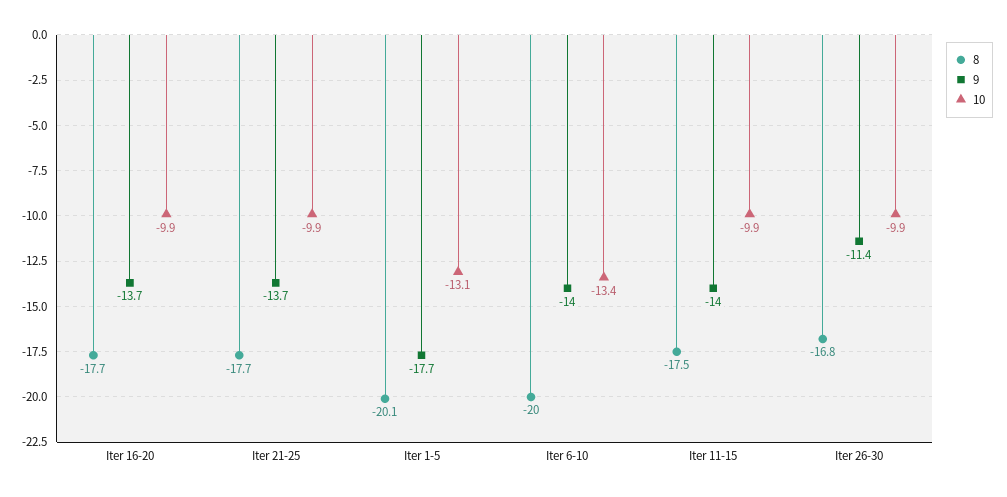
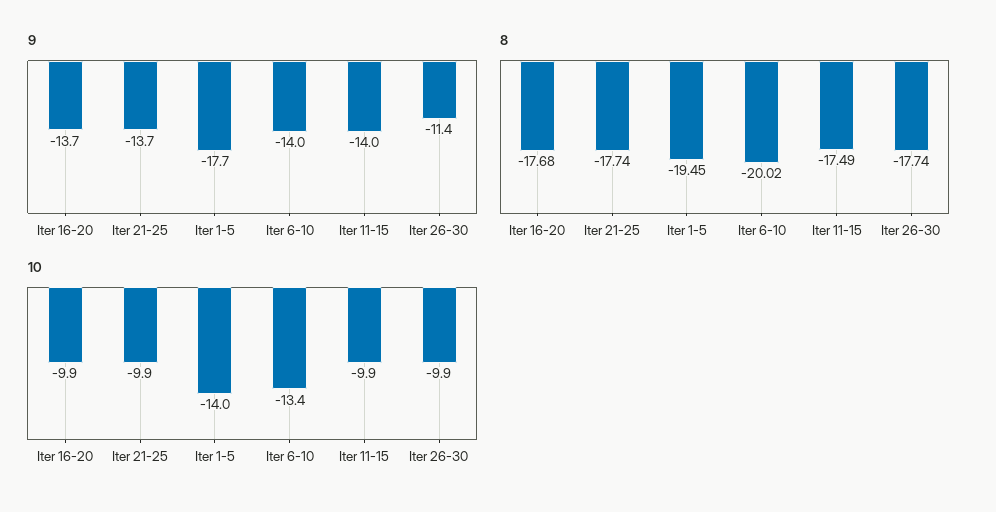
8, Iter 1-5: -20.1 -> -19.45
10, Iter 1-5: -13.1 -> -14
8, Iter 26-30: -16.8 -> -17.74

